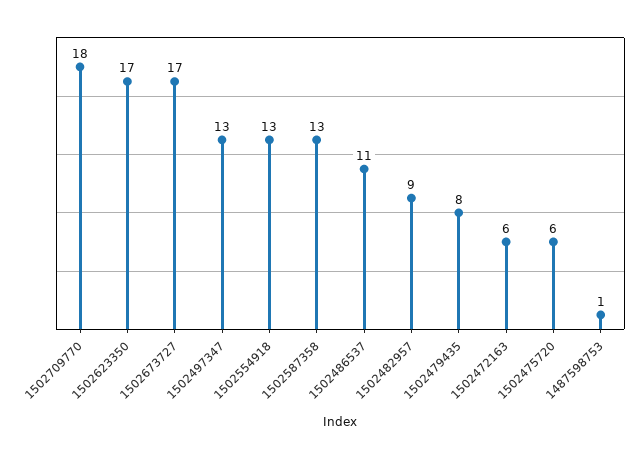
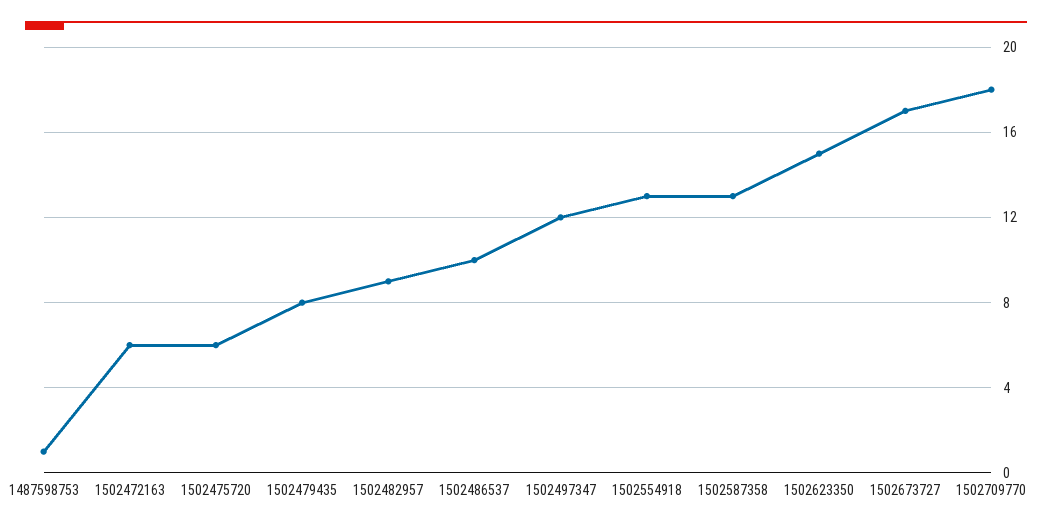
1502623350: 17 -> 15
1502497347: 13 -> 12
1502486537: 11 -> 10

